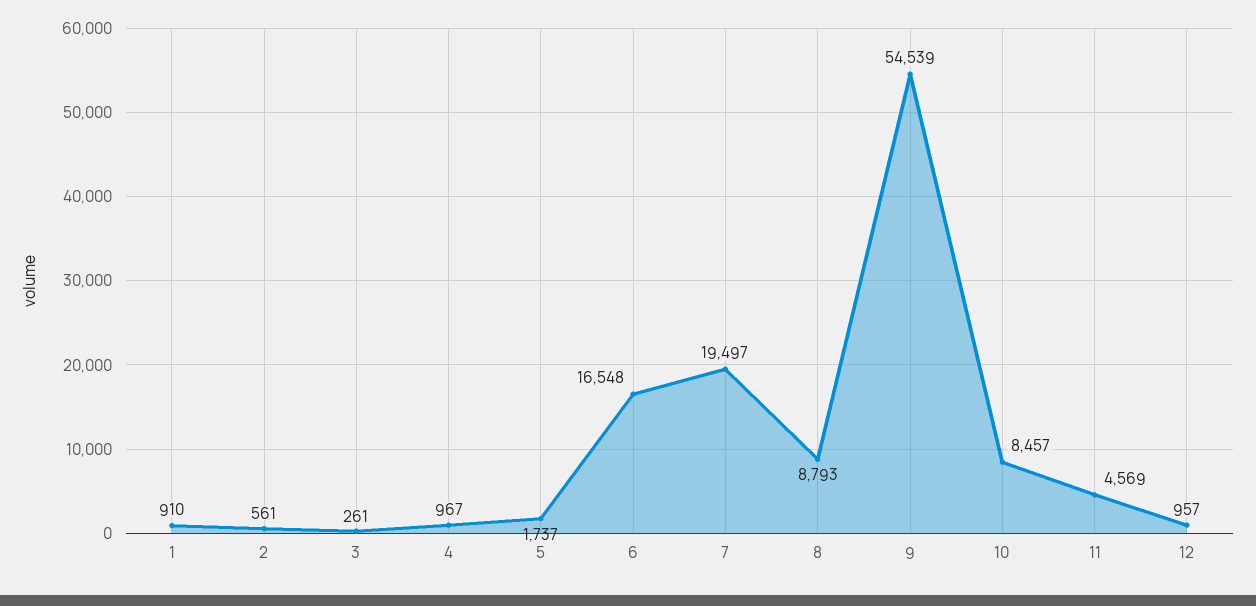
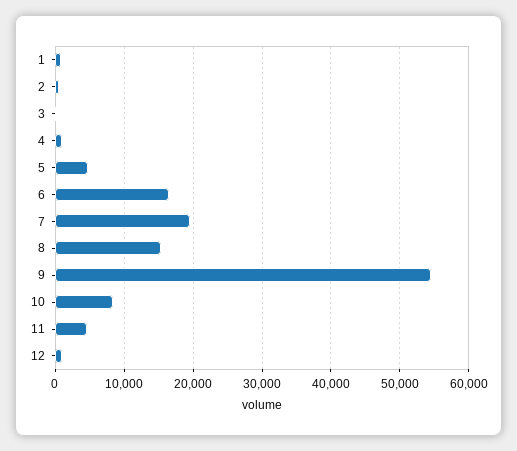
5: 1737 -> 5000
8: 8793 -> 15000

